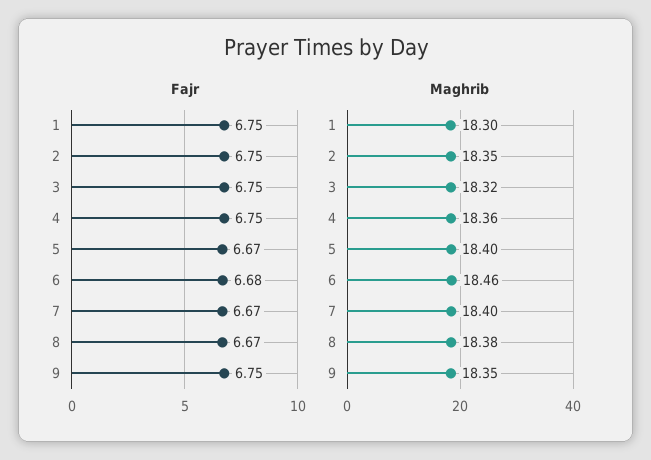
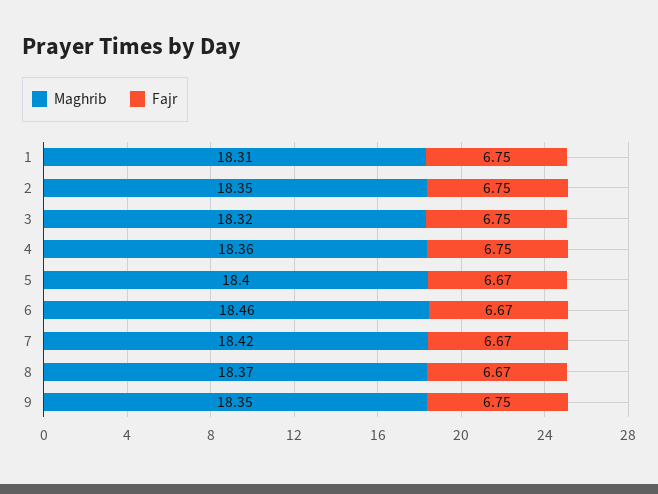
Fajr, 6: 6.68 -> 6.67
Maghrib, 1: 18.3 -> 18.31
Maghrib, 7: 18.4 -> 18.42
Maghrib, 8: 18.38 -> 18.37

